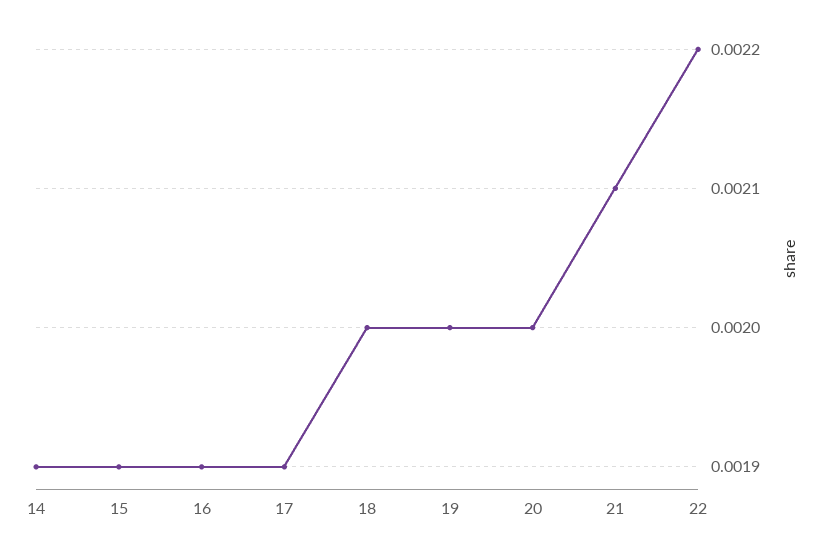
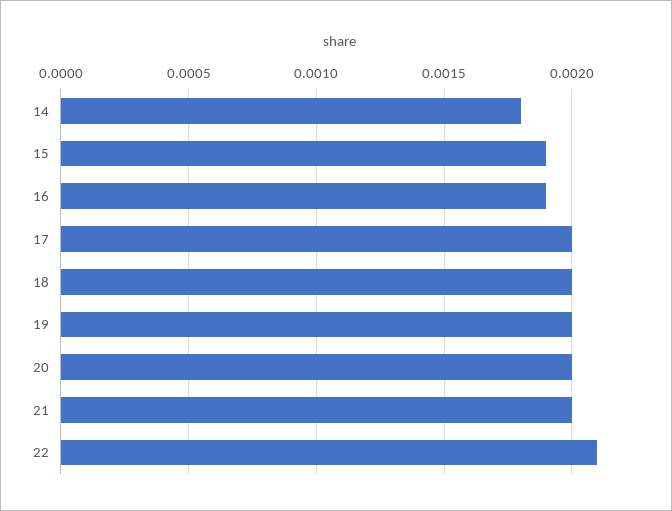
14: 0.0019 -> 0.0018
17: 0.0019 -> 0.002
21: 0.0021 -> 0.002
22: 0.0022 -> 0.0021

